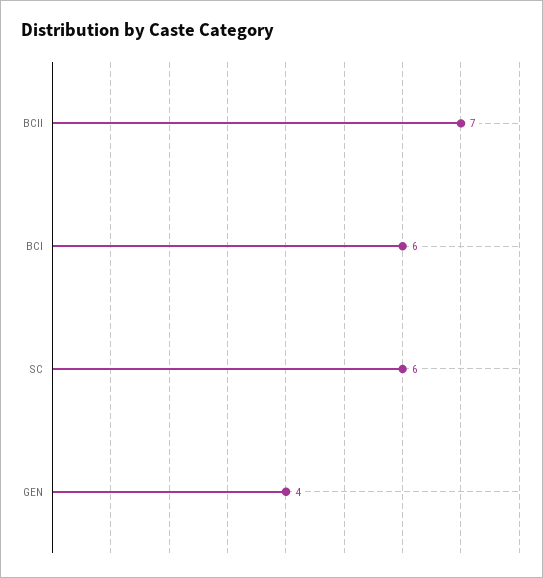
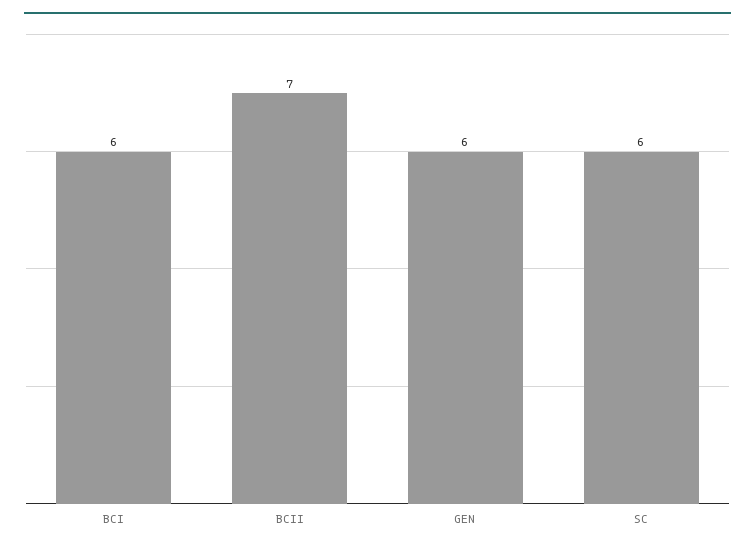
GEN: 4 -> 6

